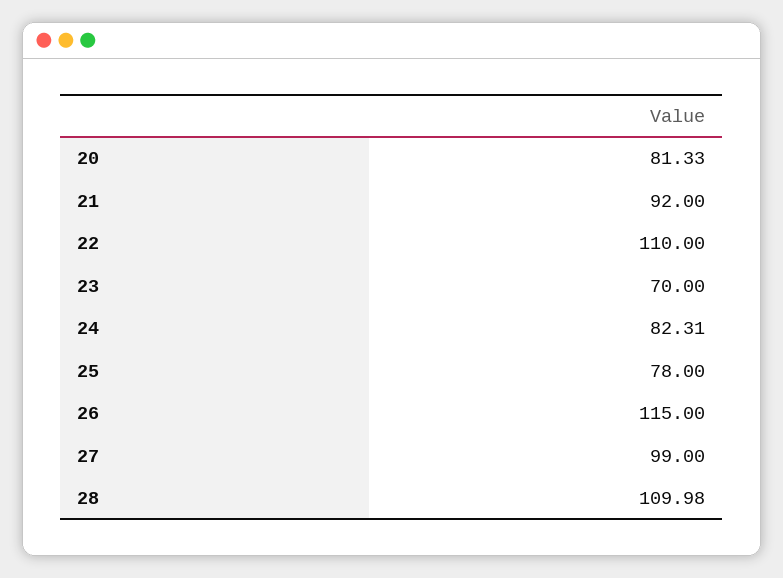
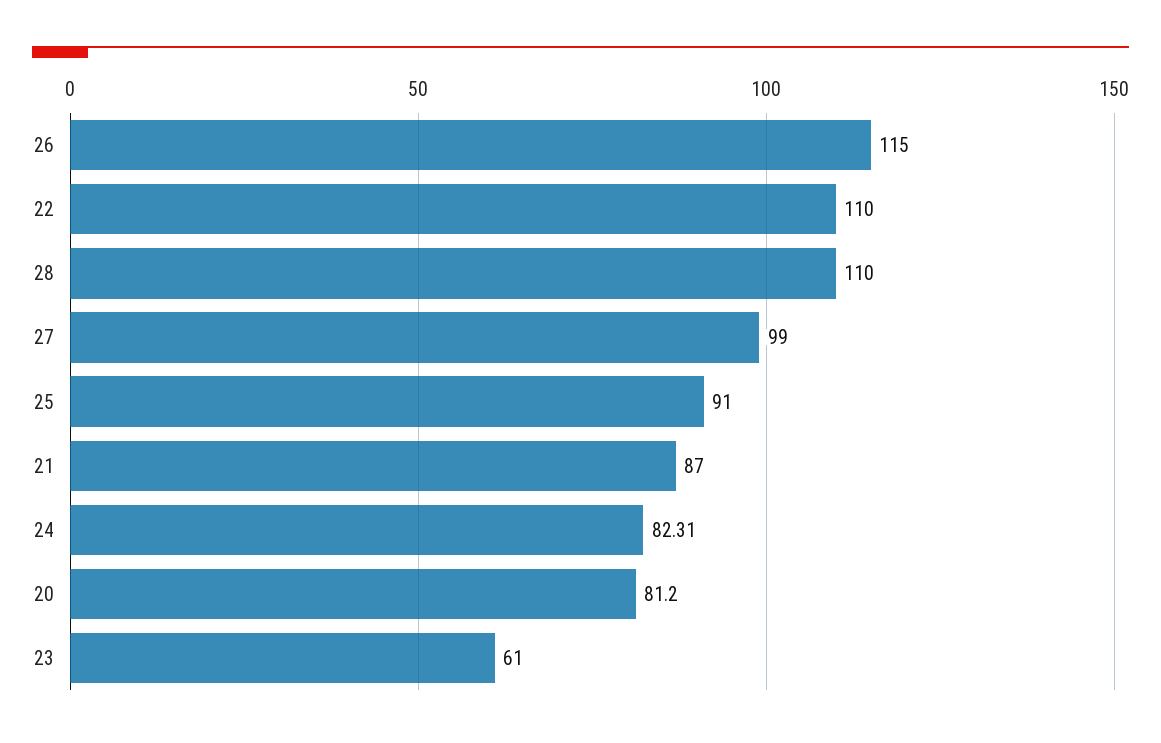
20: 81.33 -> 81.2
21: 92 -> 87
23: 70 -> 61
25: 78 -> 91
28: 109.98 -> 110

